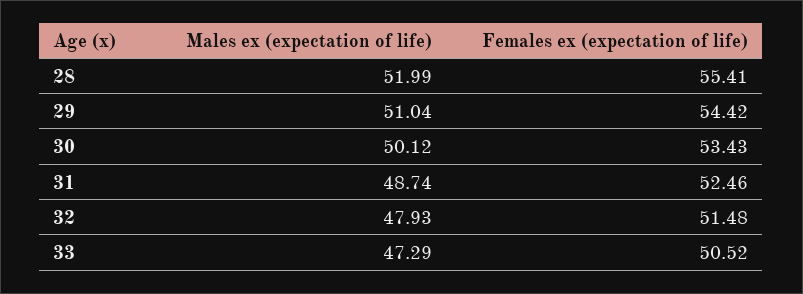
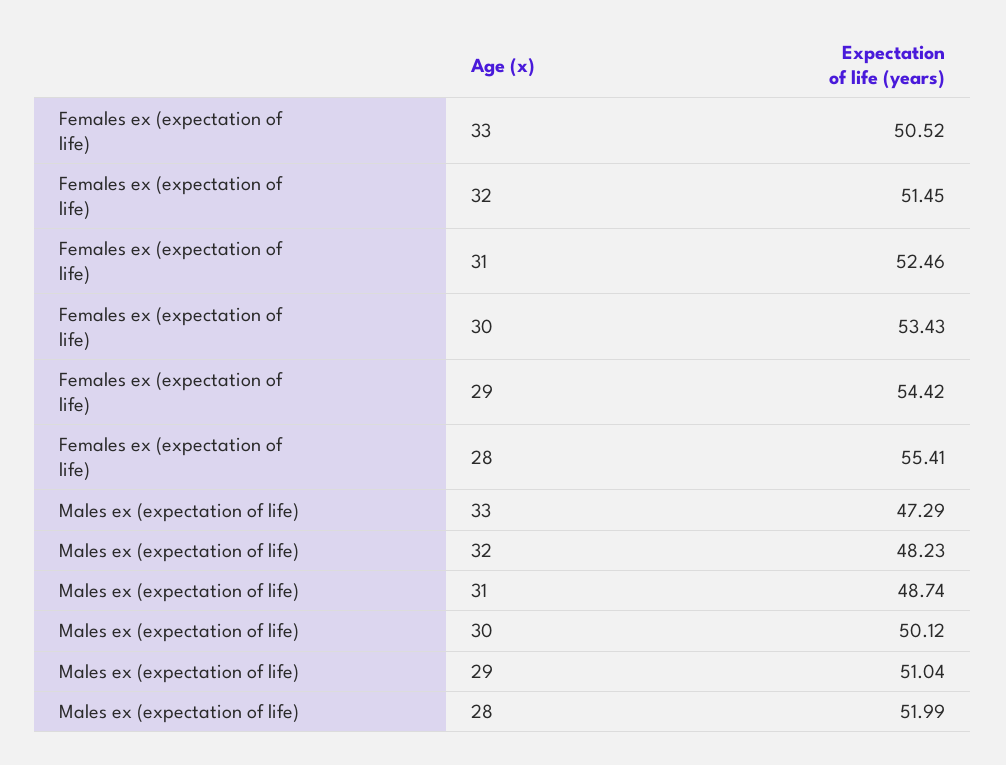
Males ex (expectation of life), 32: 47.93 -> 48.23
Females ex (expectation of life), 32: 51.48 -> 51.45

